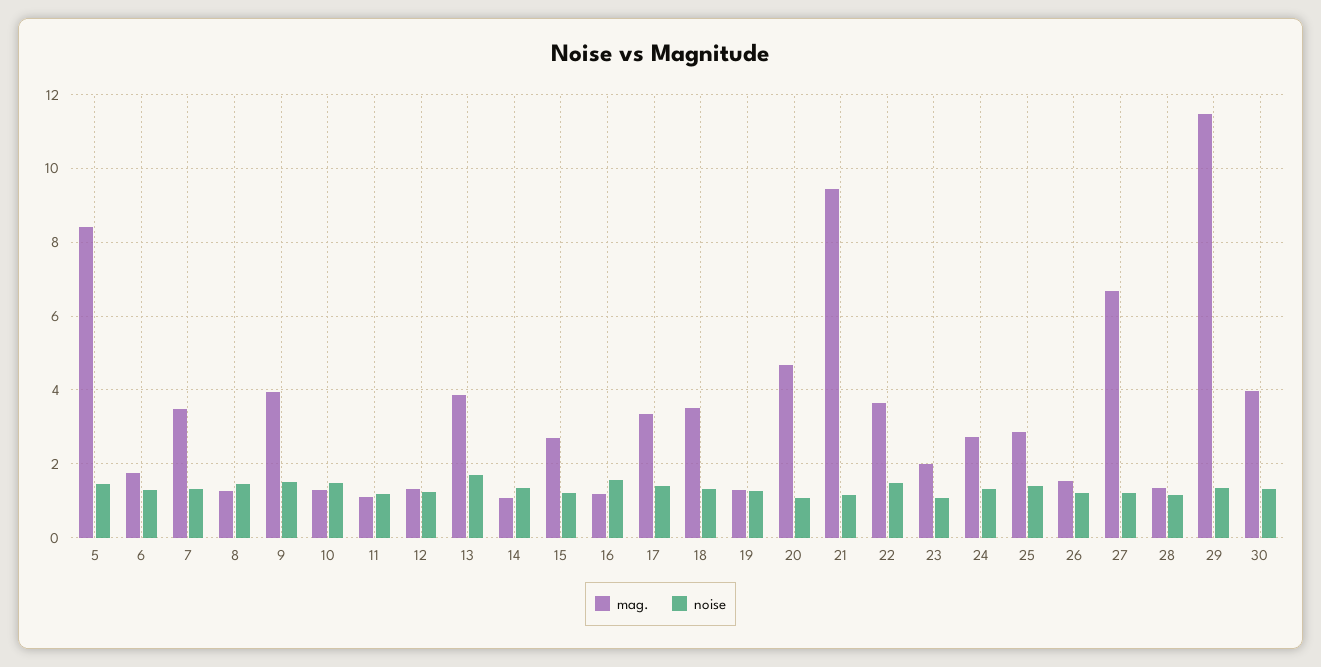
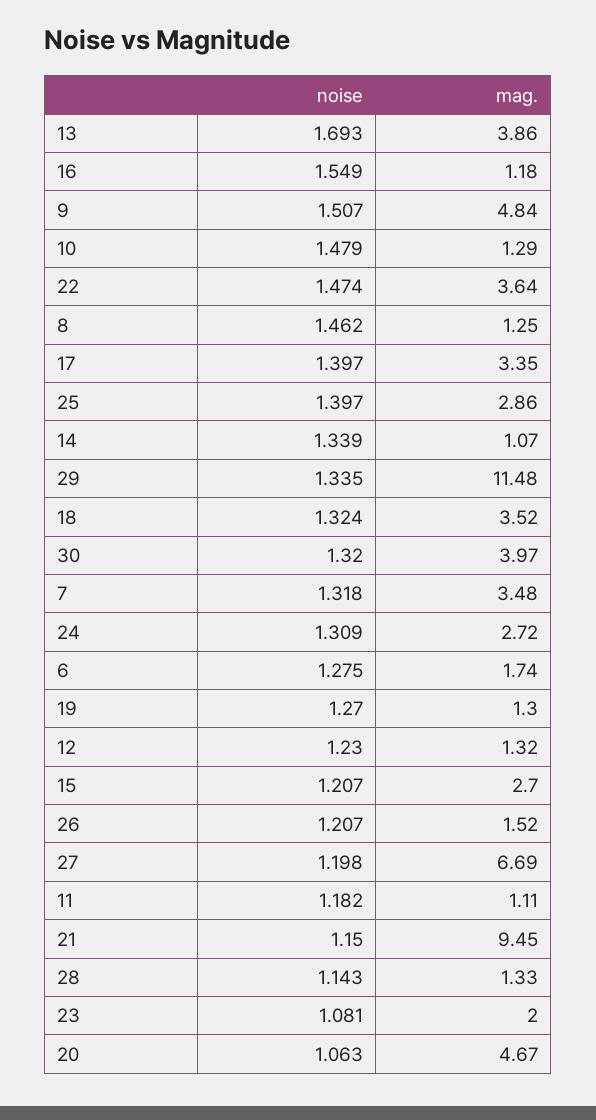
mag., 5: 8.4 -> none
noise, 5: 1.4 -> none
mag., 9: 4 -> 4.84

